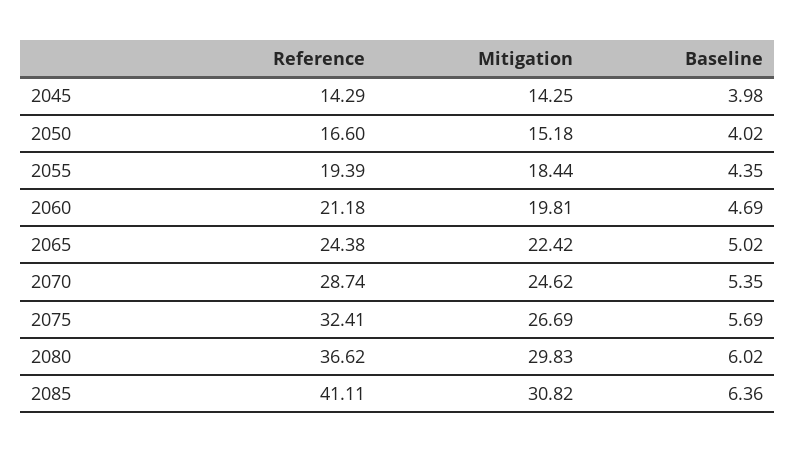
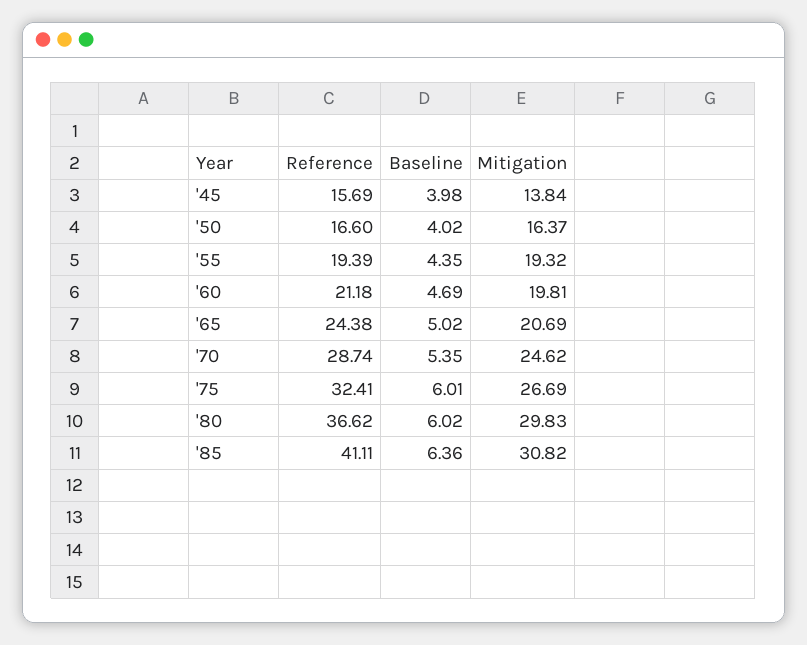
Reference, 2045: 14.29 -> 15.69
Mitigation, 2045: 14.25 -> 13.84
Mitigation, 2050: 15.18 -> 16.37
Mitigation, 2055: 18.44 -> 19.32
Mitigation, 2065: 22.42 -> 20.69
Baseline, 2075: 5.69 -> 6.01

